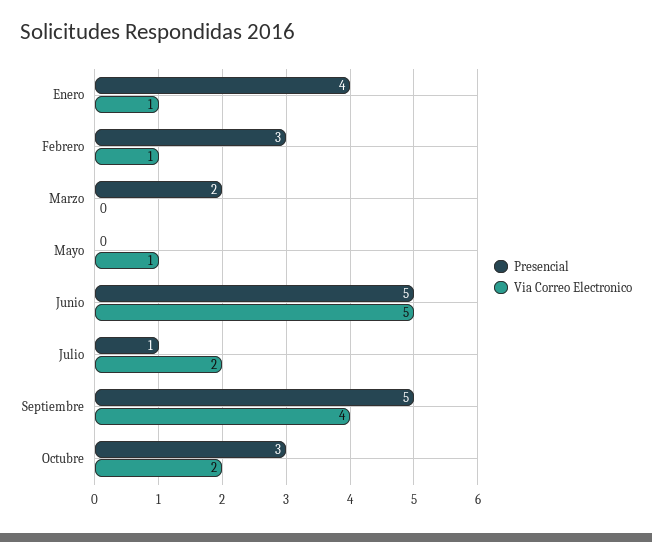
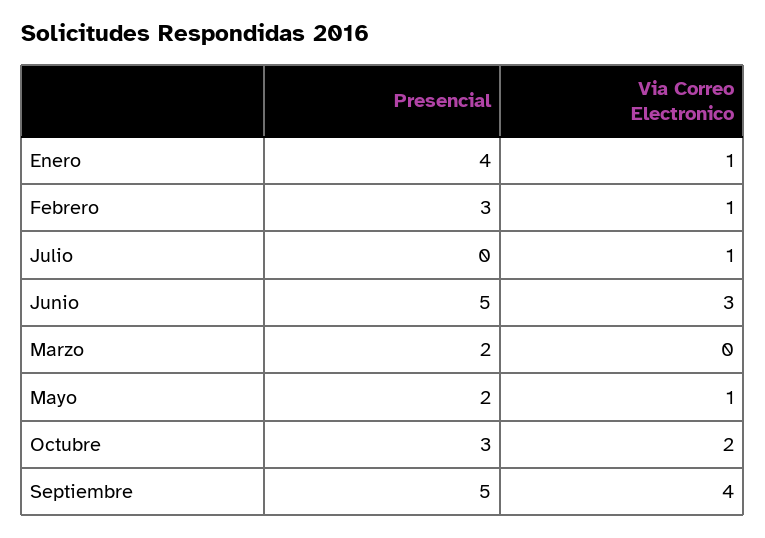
Presencial, Mayo: 0 -> 2
Via Correo Electronico, Junio: 5 -> 3
Presencial, Julio: 1 -> 0
Via Correo Electronico, Julio: 2 -> 1

